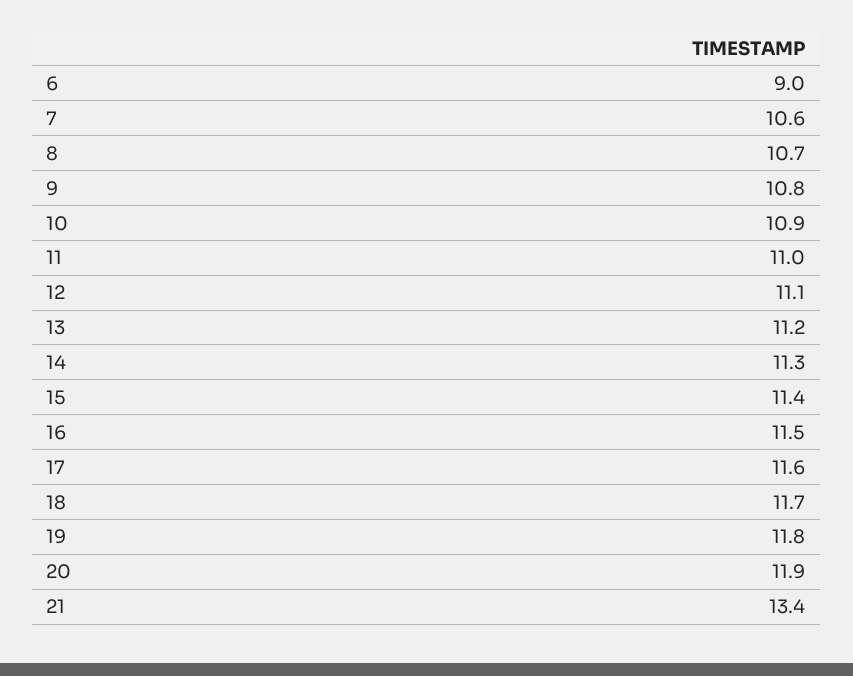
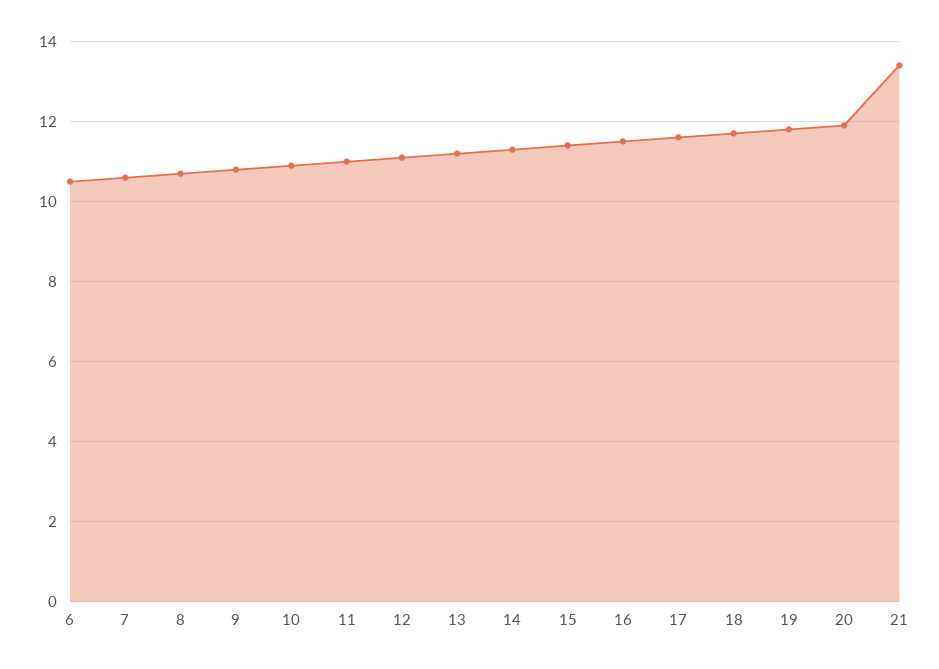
6: 9 -> 10.5

